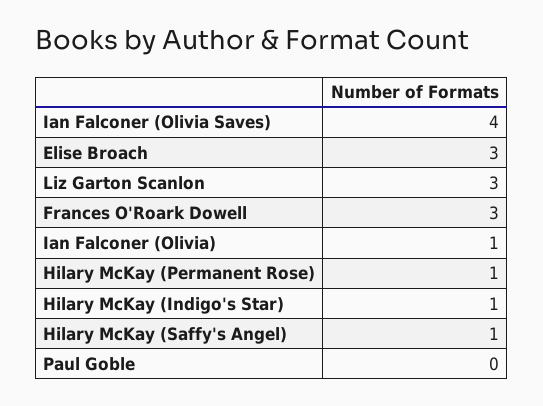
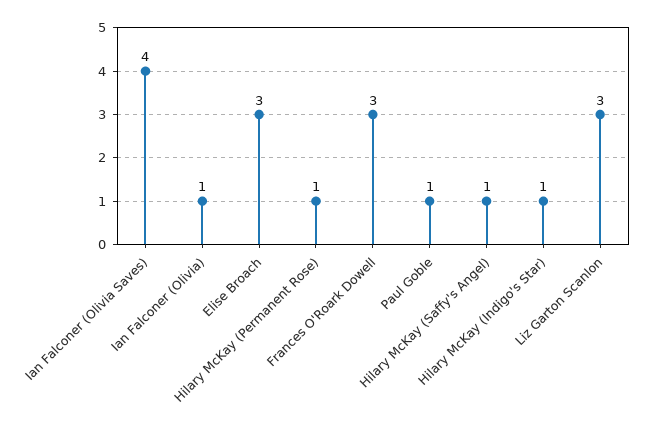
Paul Goble: 0 -> 1

